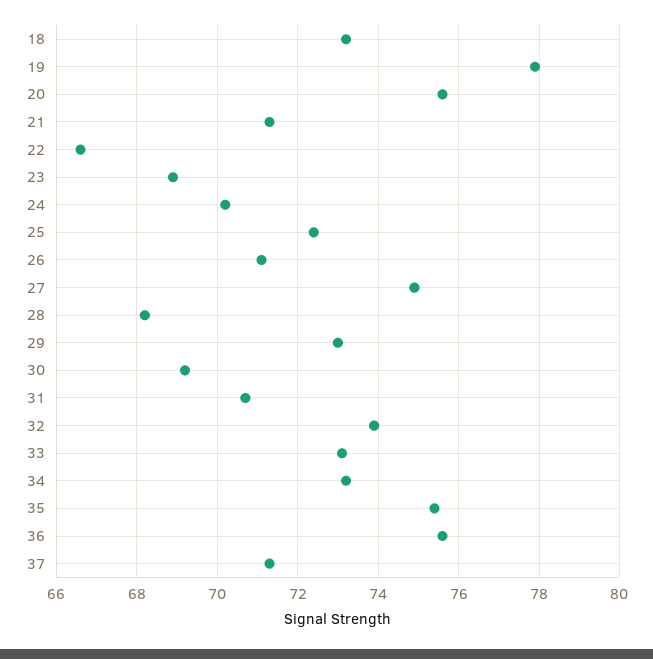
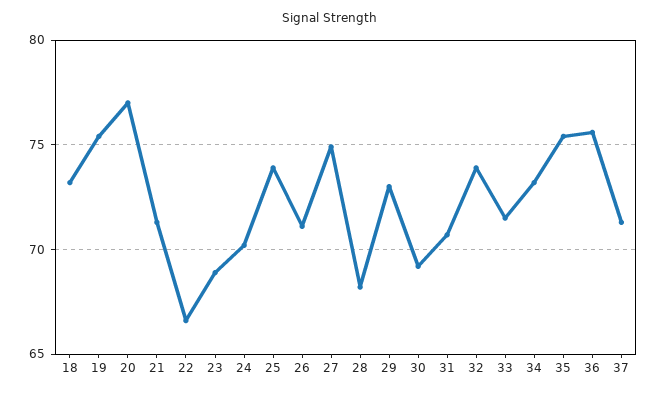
19: 78 -> 75.5
20: 75.5 -> 77
25: 72.5 -> 74
33: 73 -> 71.5

